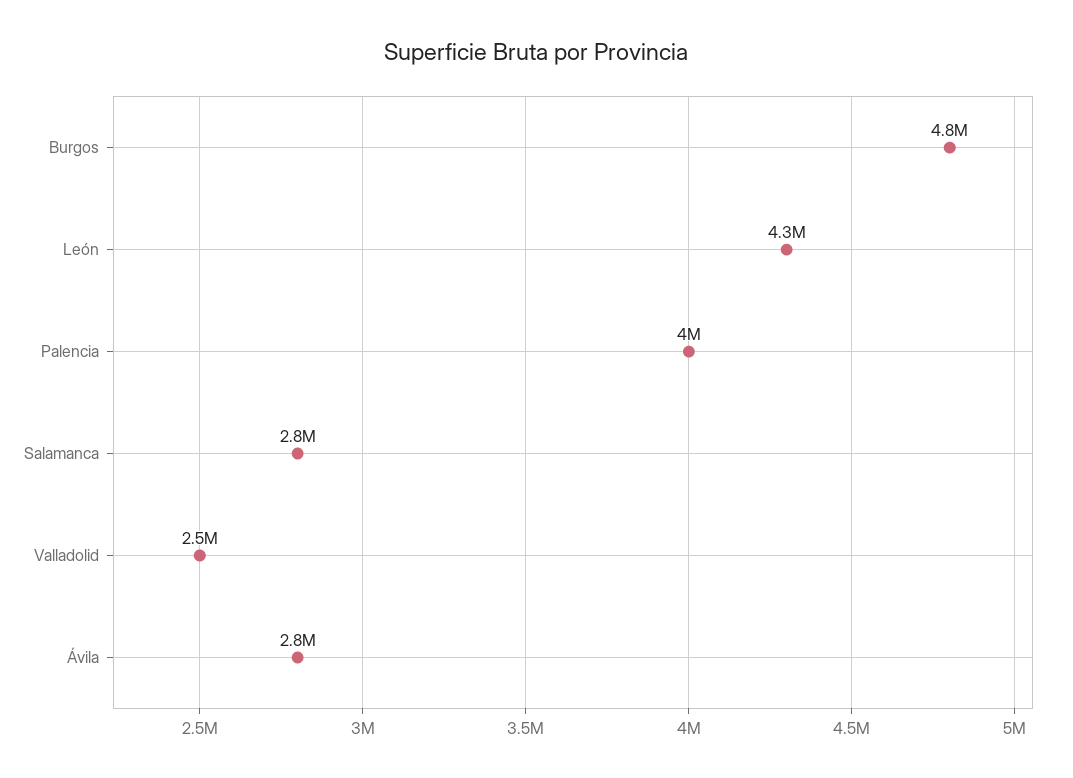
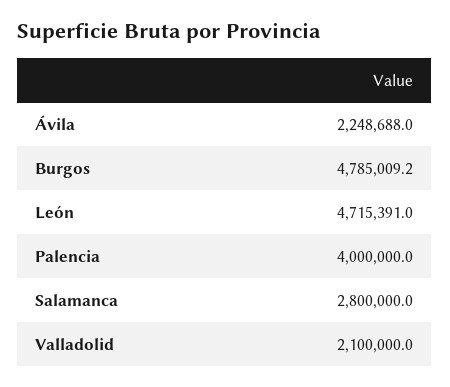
León: 4300000 -> 4715391
Valladolid: 2500000 -> 2100000
Ávila: 2800000 -> 2248688

